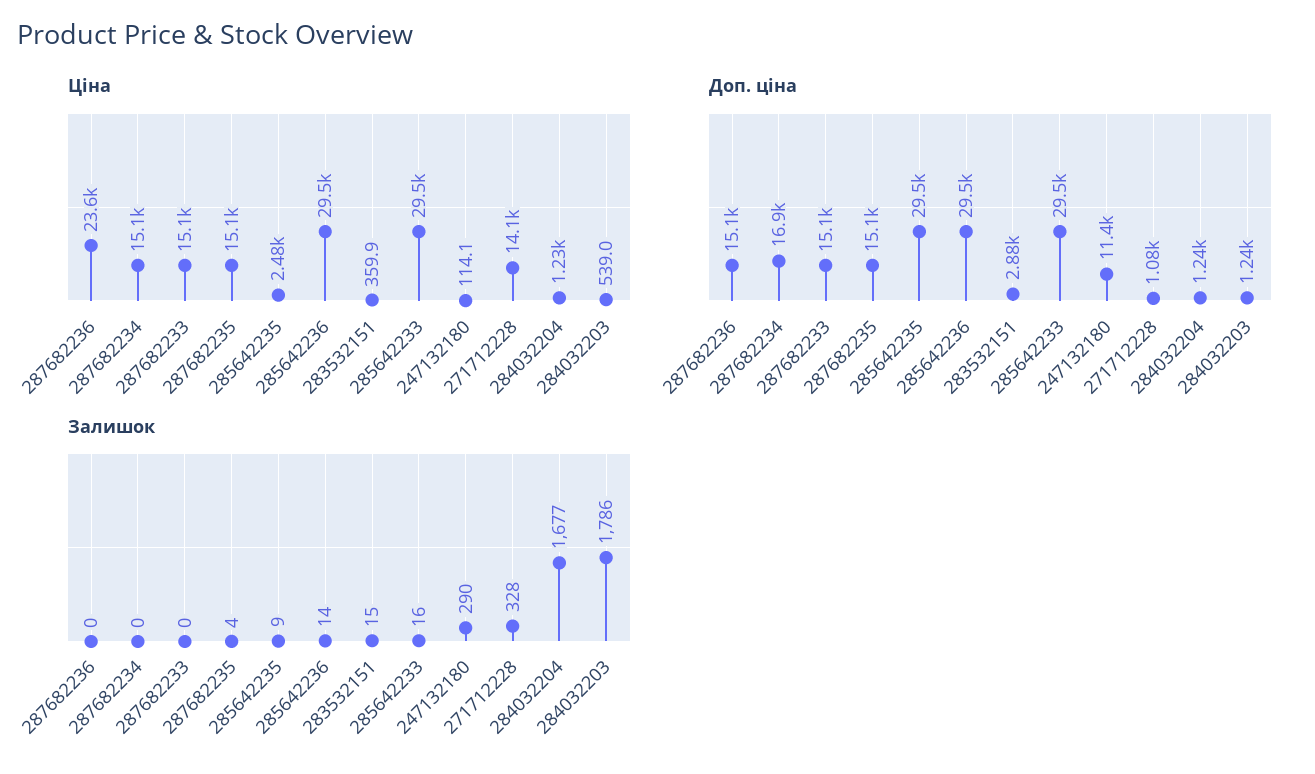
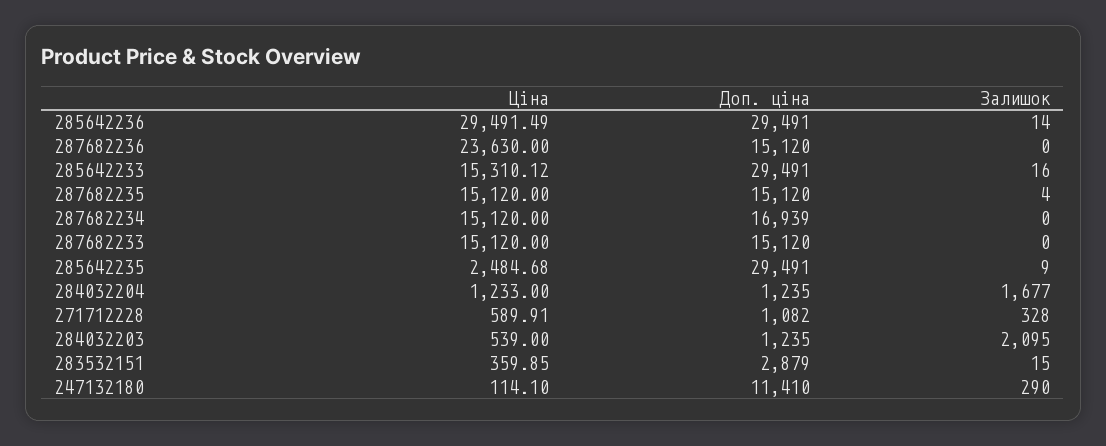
Ціна, 285642233: 29500 -> 15310.12
Ціна, 271712228: 14100 -> 589.91
Залишок, 284032203: 1786 -> 2095

